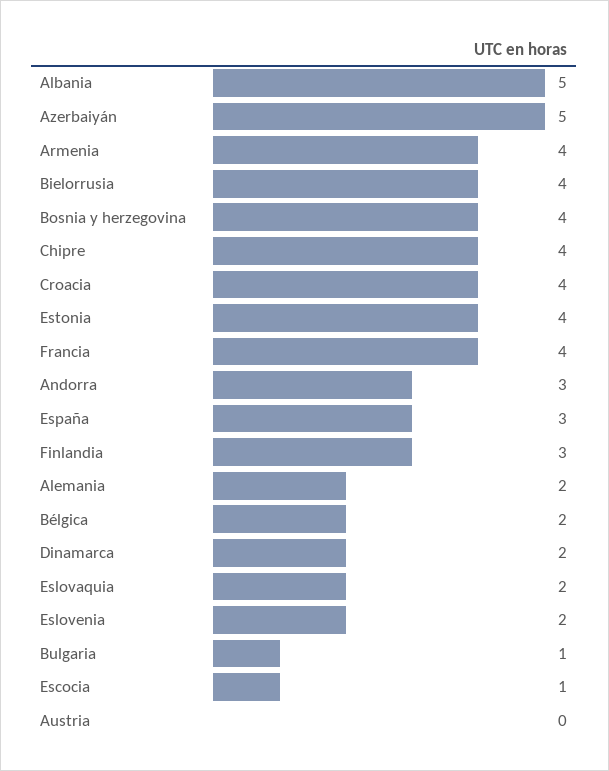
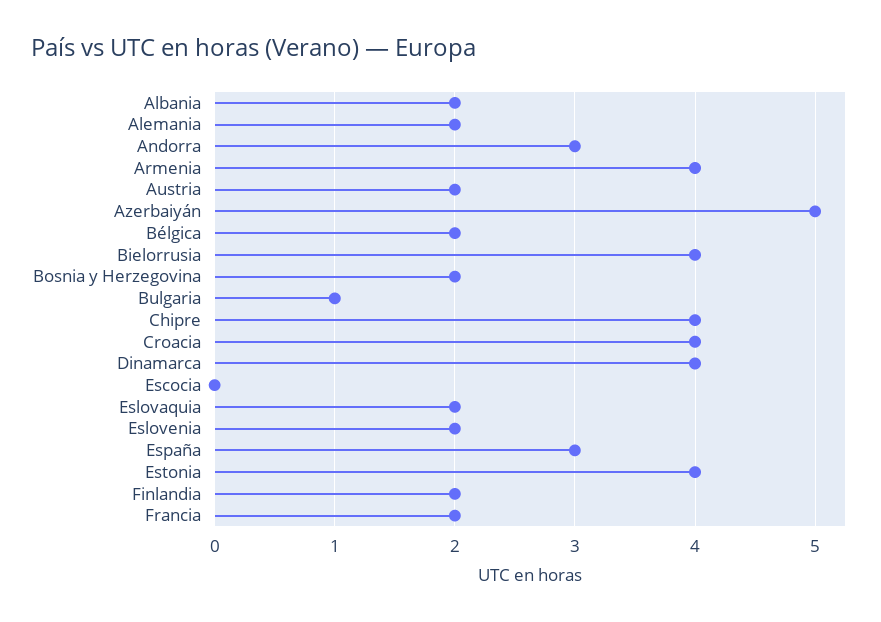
Albania: 5 -> 2
Bosnia y herzegovina: 4 -> 2
Francia: 4 -> 2
Finlandia: 3 -> 2
Dinamarca: 2 -> 4
Escocia: 1 -> 0
Austria: 0 -> 2

